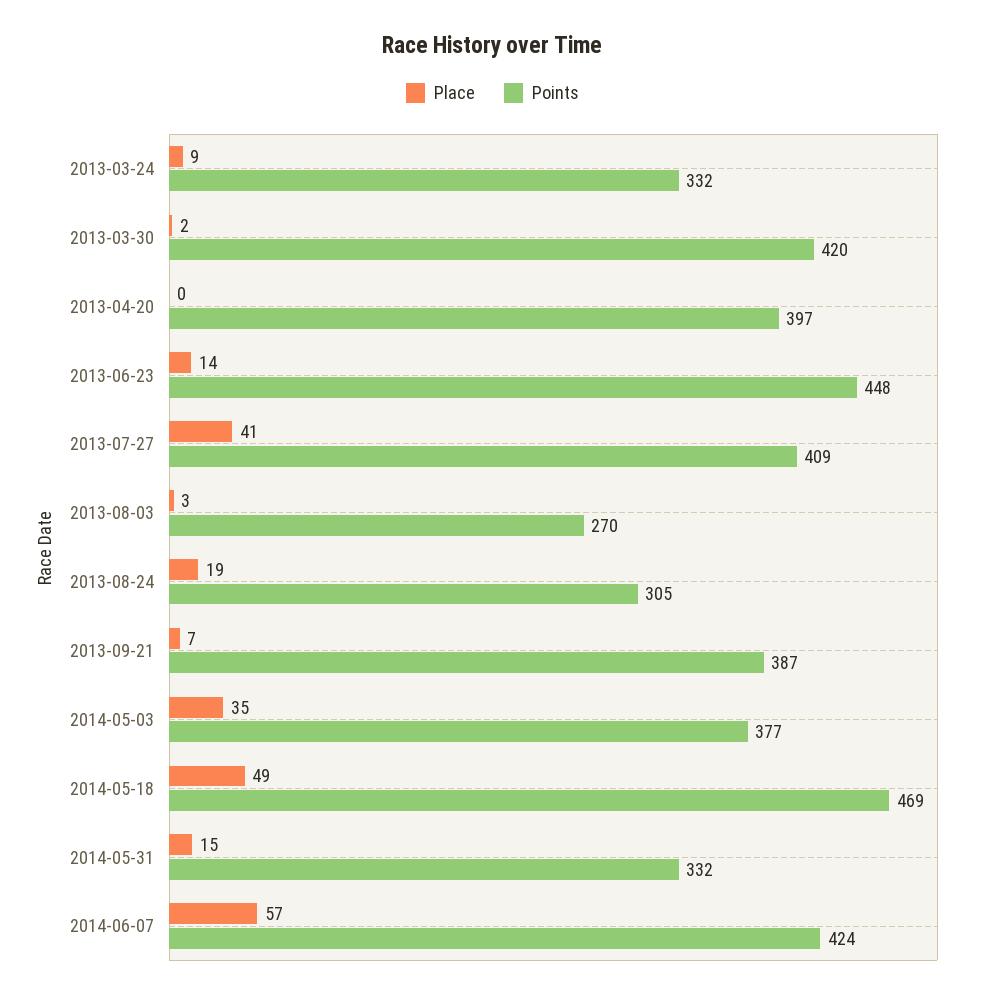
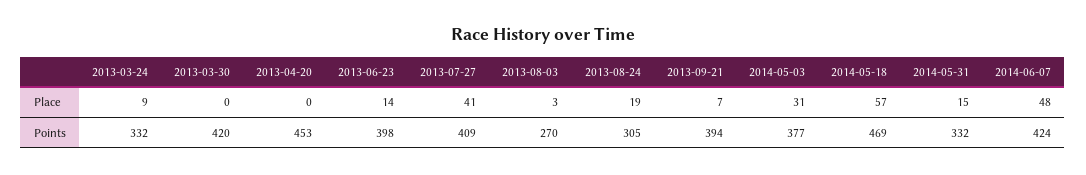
Place, 2013-03-30: 2 -> 0
Points, 2013-04-20: 397 -> 453
Points, 2013-06-23: 448 -> 398
Points, 2013-09-21: 387 -> 394
Place, 2014-05-03: 35 -> 31
Place, 2014-05-18: 49 -> 57
Place, 2014-06-07: 57 -> 48

